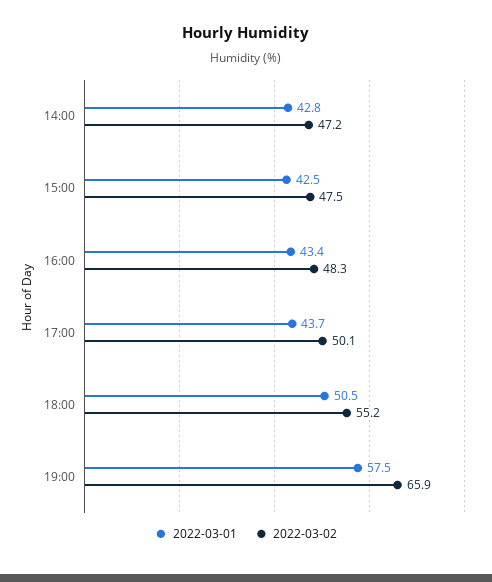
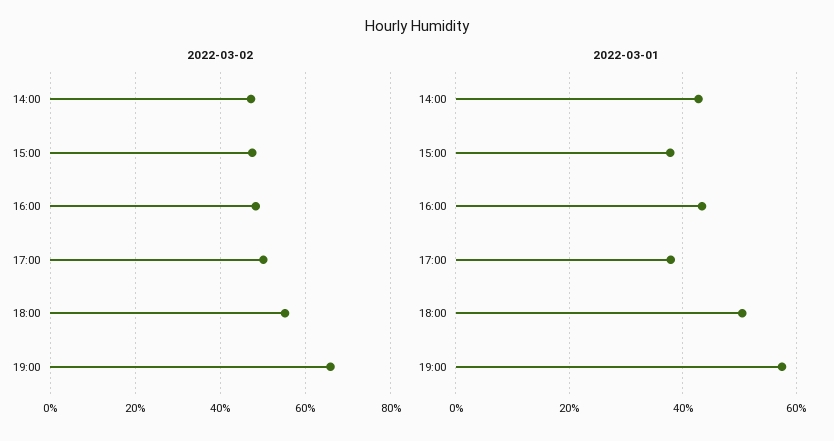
2022-03-01, 15:00: 42.5 -> 38
2022-03-01, 17:00: 43.7 -> 38

